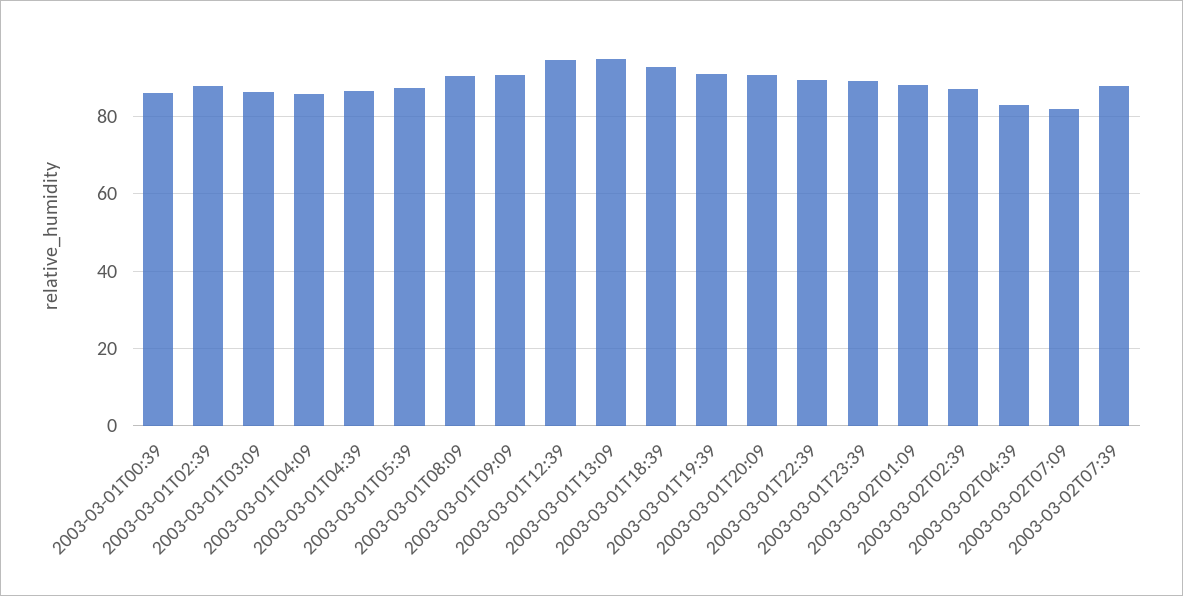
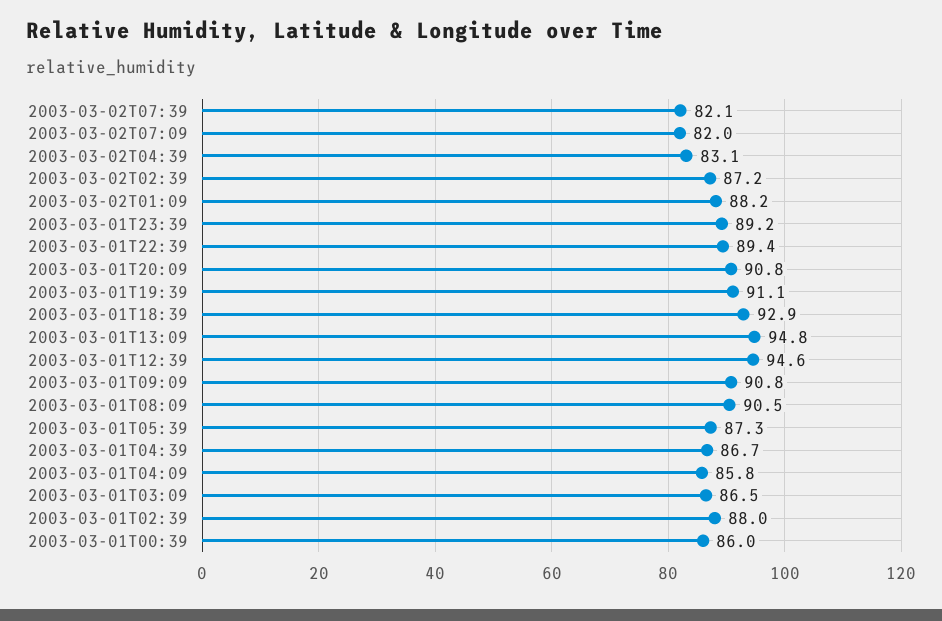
2003-03-02T07:39: 88 -> 82.1

